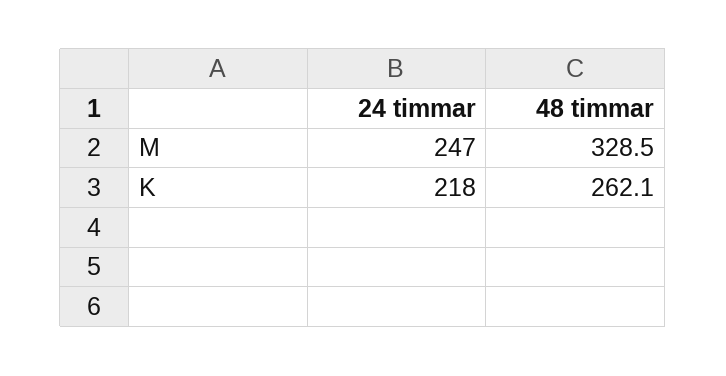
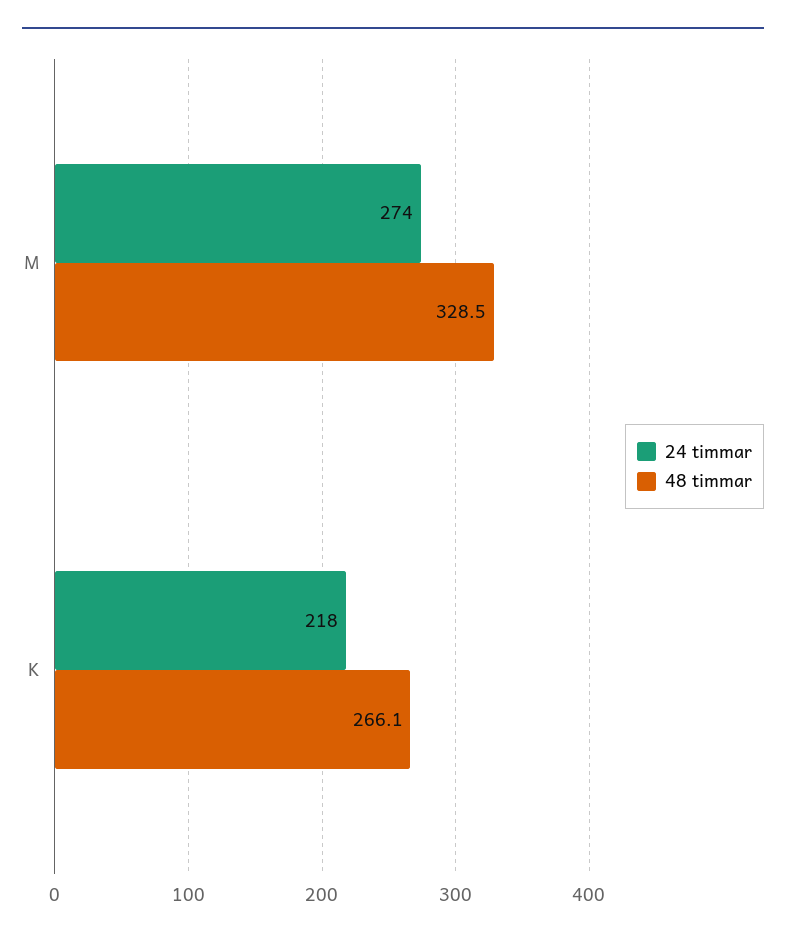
24 timmar, M: 247 -> 274
48 timmar, K: 262.1 -> 266.1

